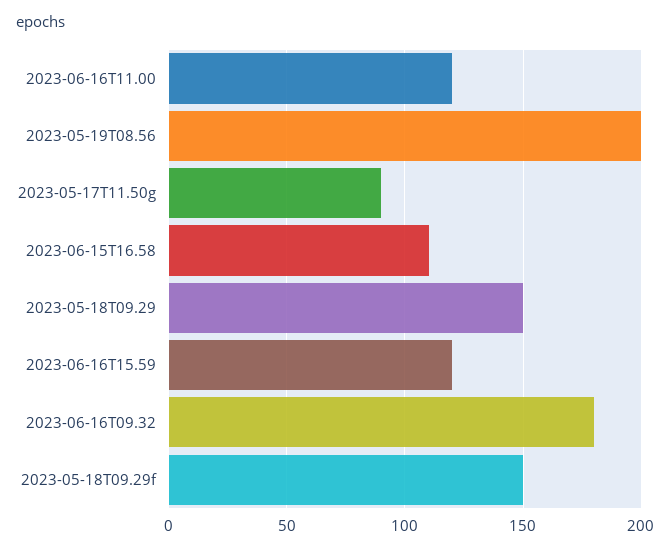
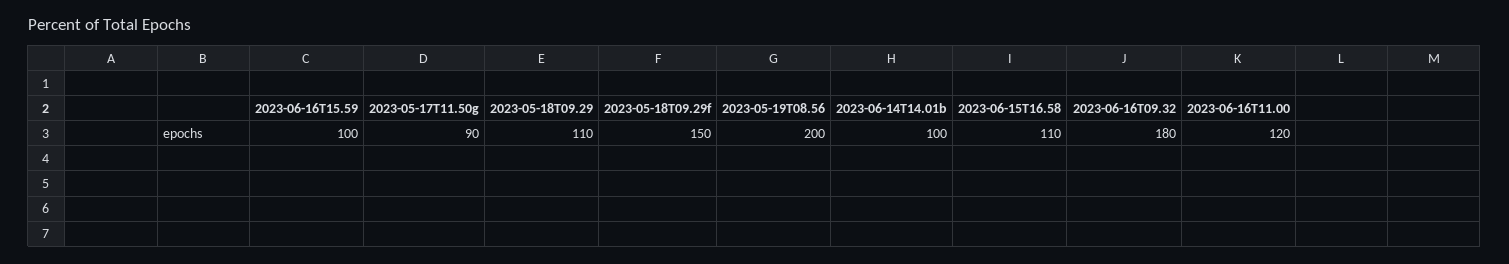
2023-05-18T09.29: 150 -> 110
2023-06-16T15.59: 120 -> 100
2023-06-14T14.01b: none -> 100

